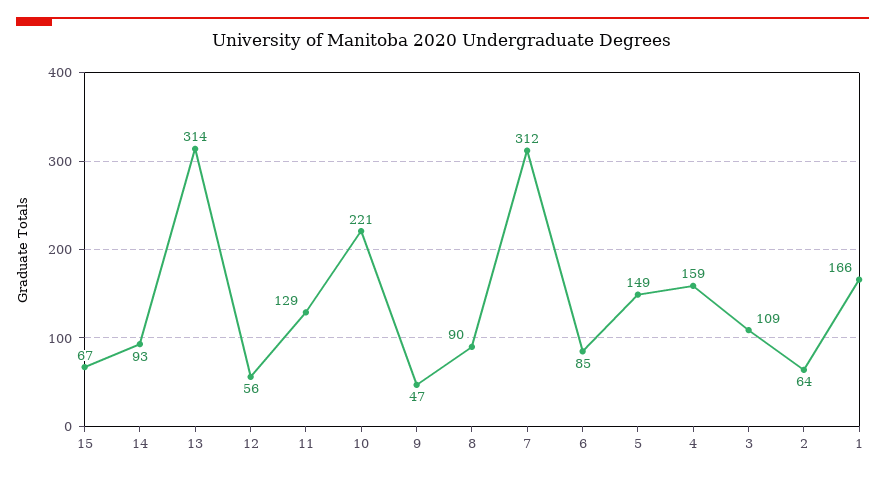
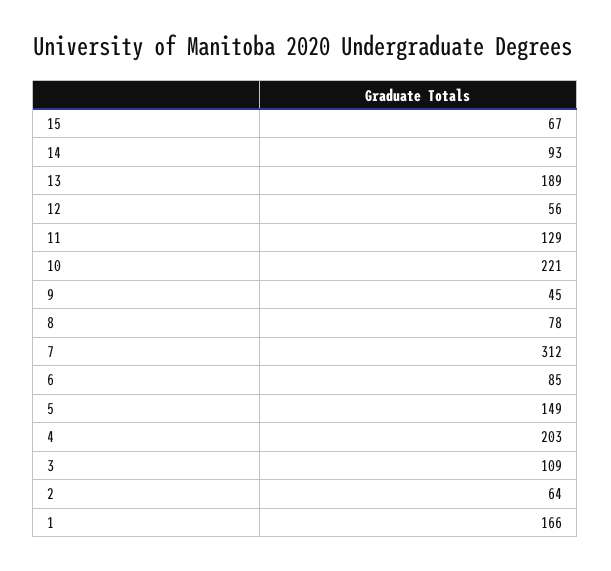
13: 314 -> 189
9: 47 -> 45
8: 90 -> 78
4: 159 -> 203

